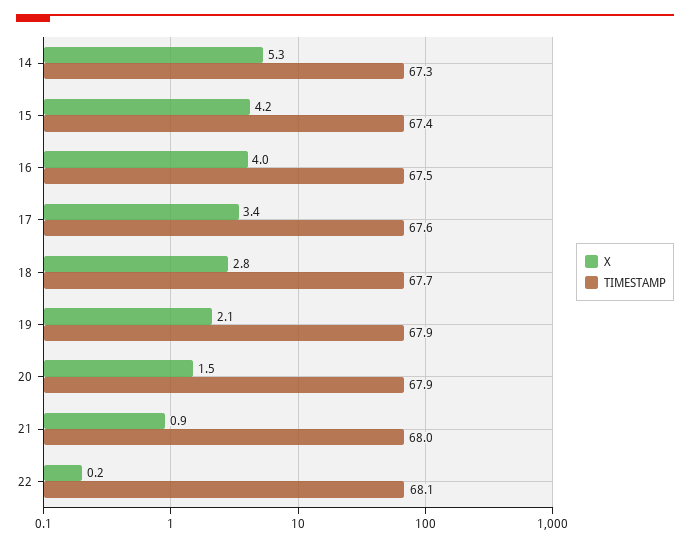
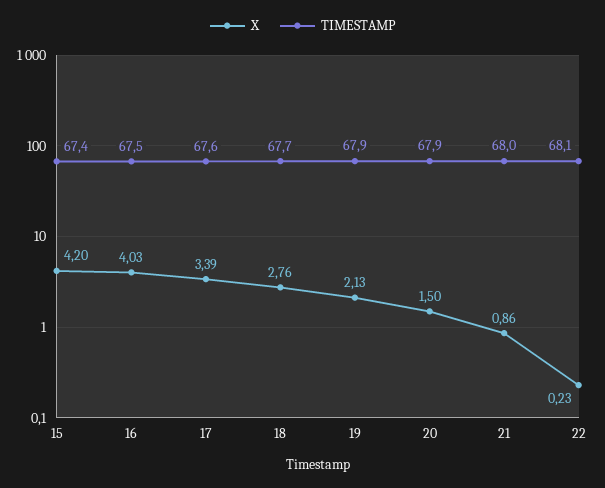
X, 14: 5.3 -> none
TIMESTAMP, 14: 67.3 -> none

